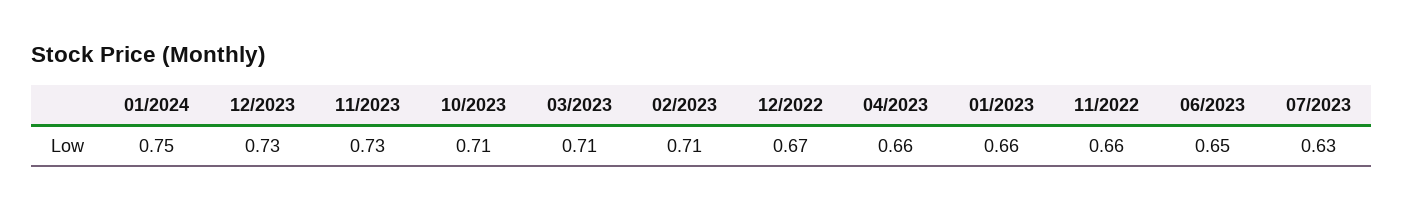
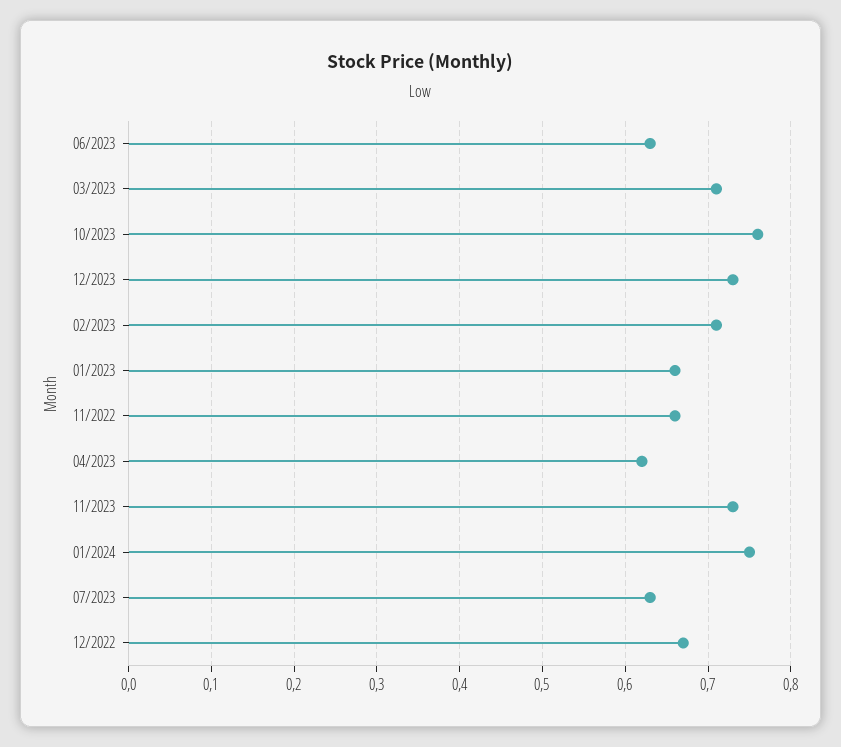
10/2023: 0.71 -> 0.76
04/2023: 0.66 -> 0.62
06/2023: 0.65 -> 0.63

